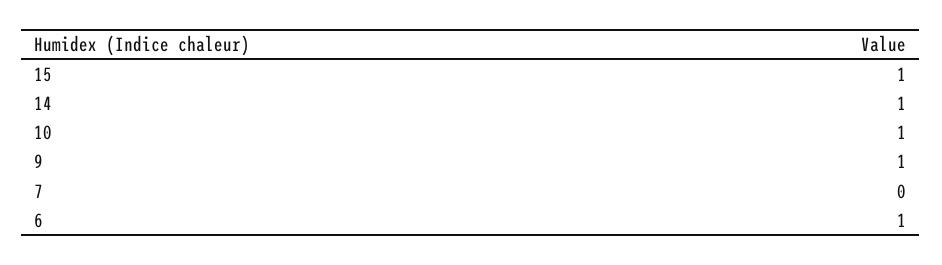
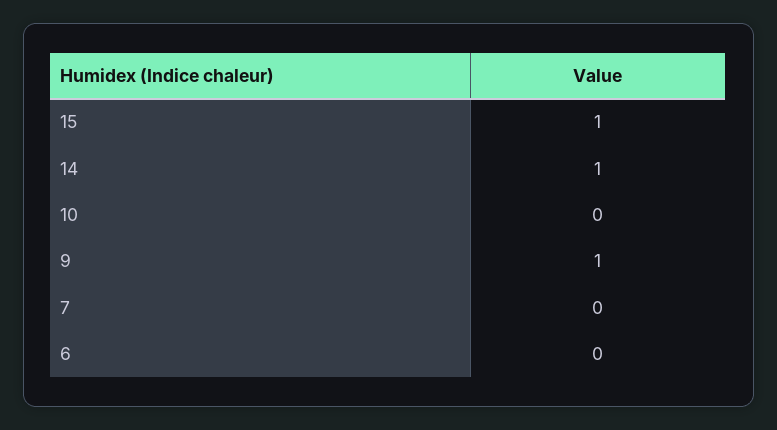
10: 1 -> 0
6: 1 -> 0

